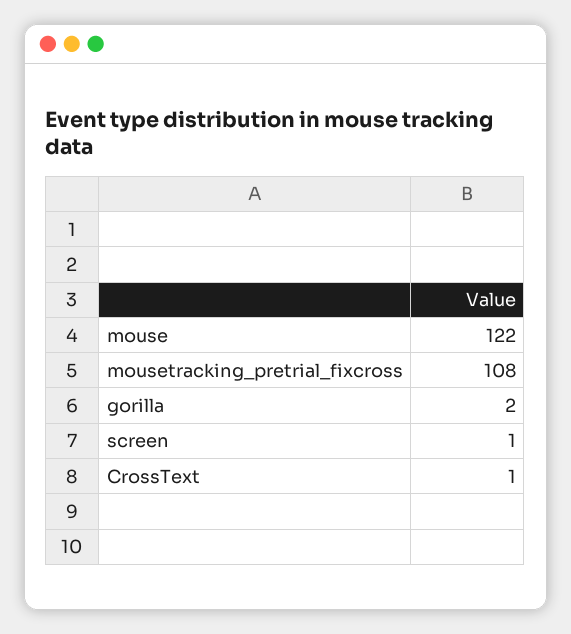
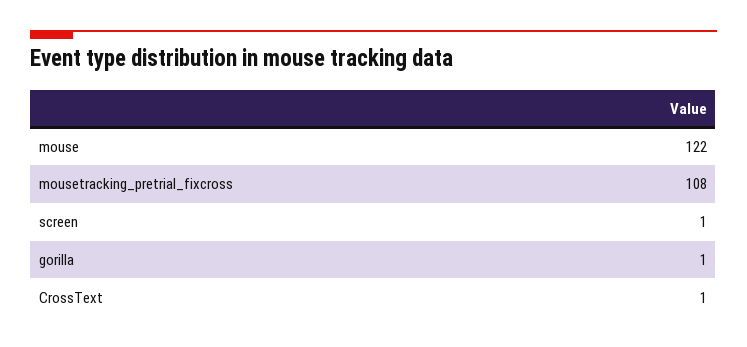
gorilla: 2 -> 1

